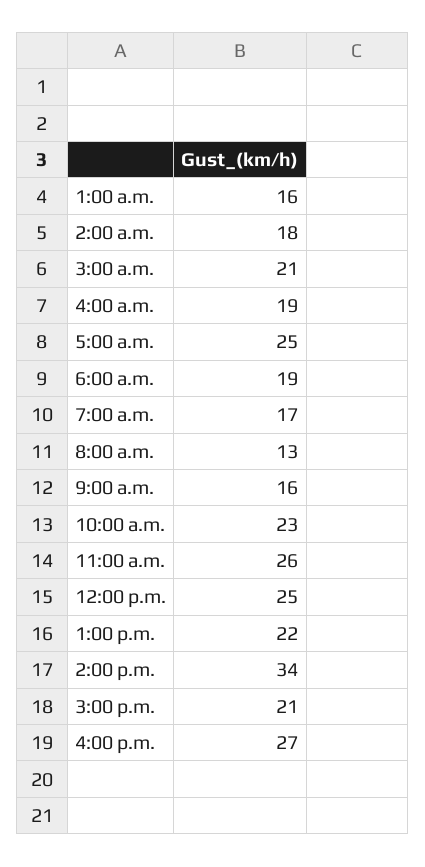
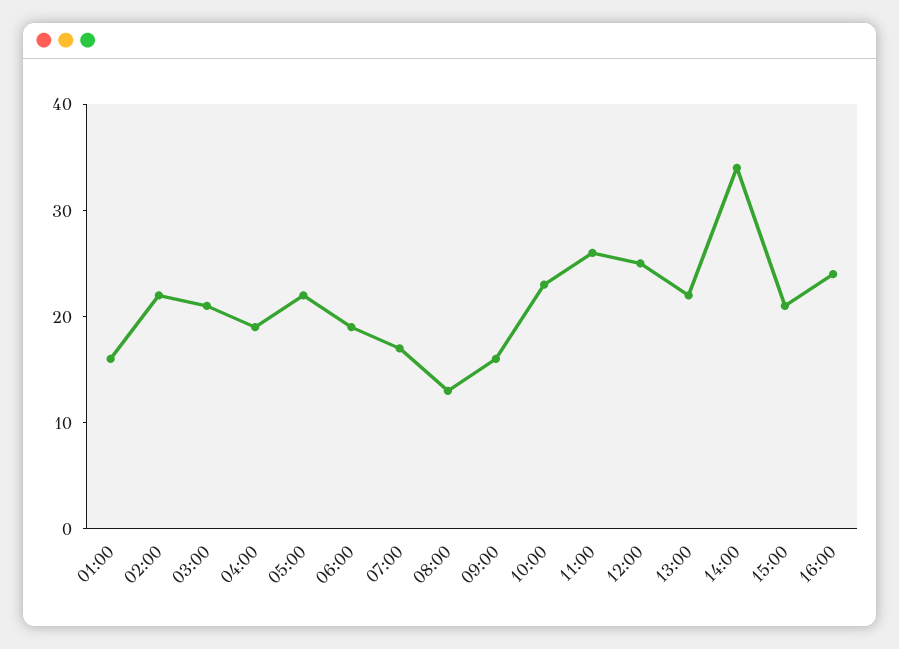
2:00 a.m.: 18 -> 22
5:00 a.m.: 25 -> 22
4:00 p.m.: 27 -> 24

